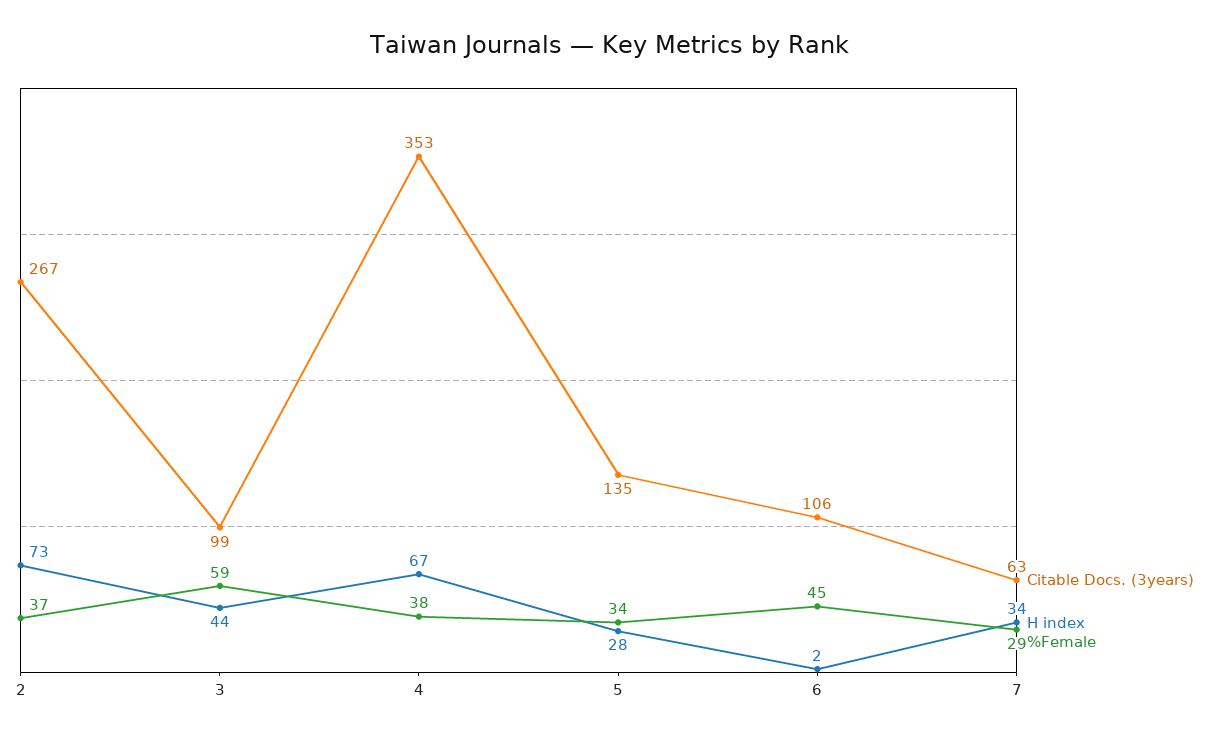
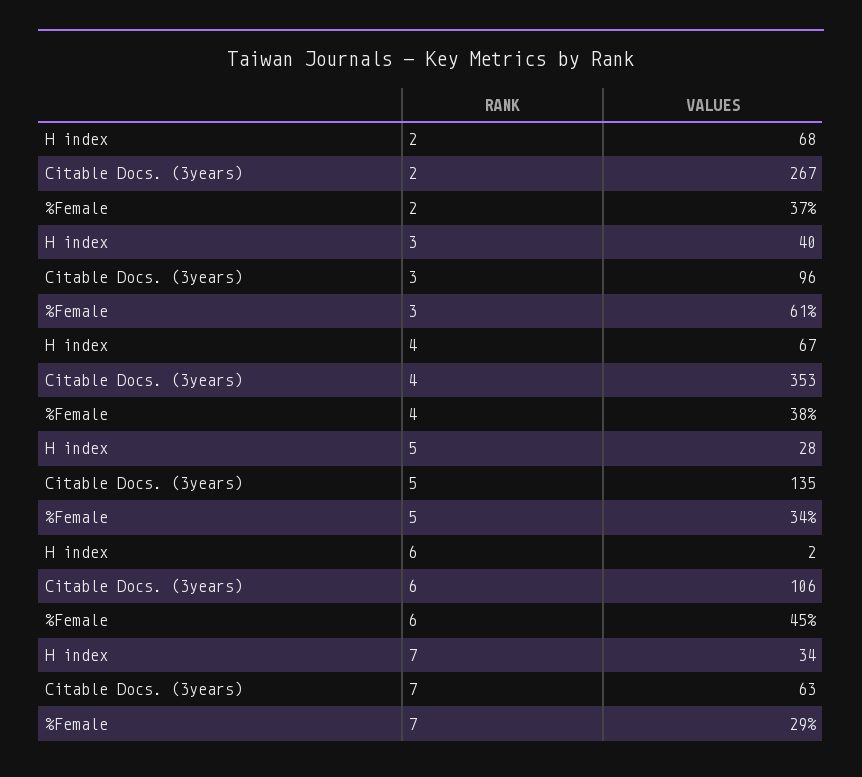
H index, 2: 73 -> 68
Citable Docs. (3years), 3: 99 -> 96
H index, 3: 44 -> 40
%Female, 3: 59 -> 61

